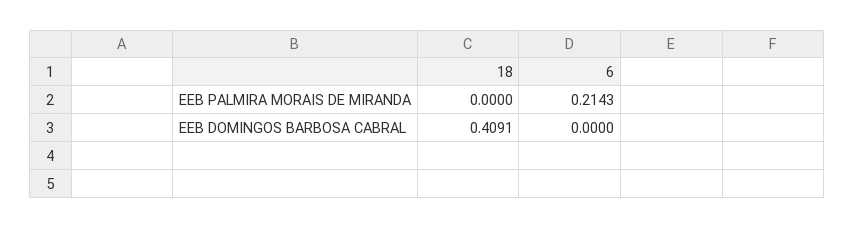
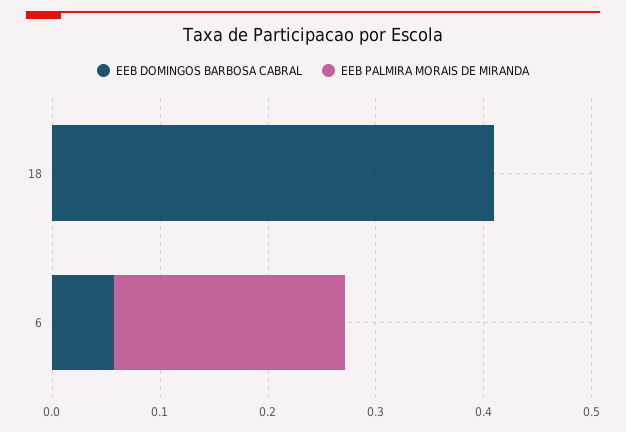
EEB DOMINGOS BARBOSA CABRAL, 6: 0 -> 0.06

